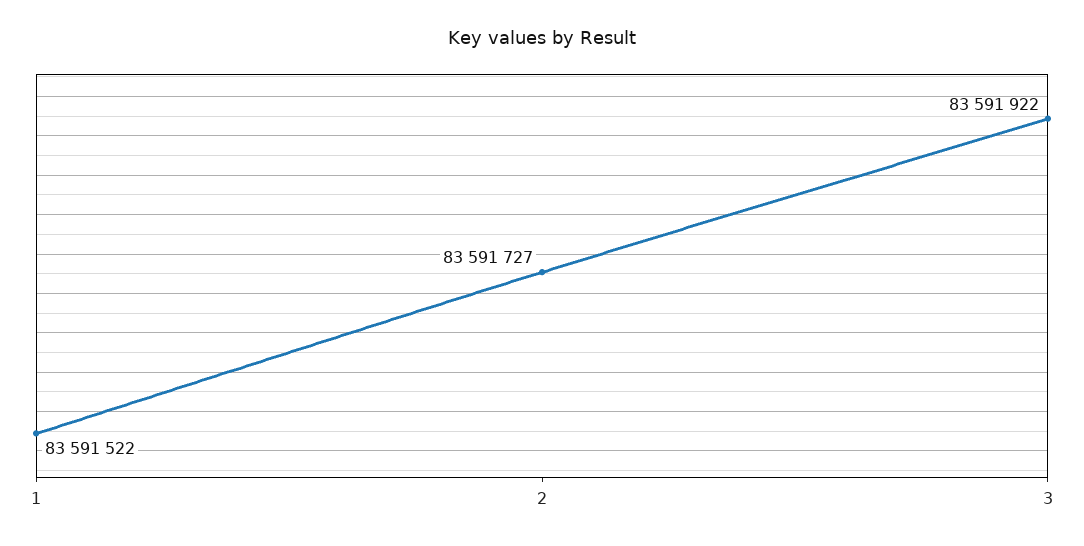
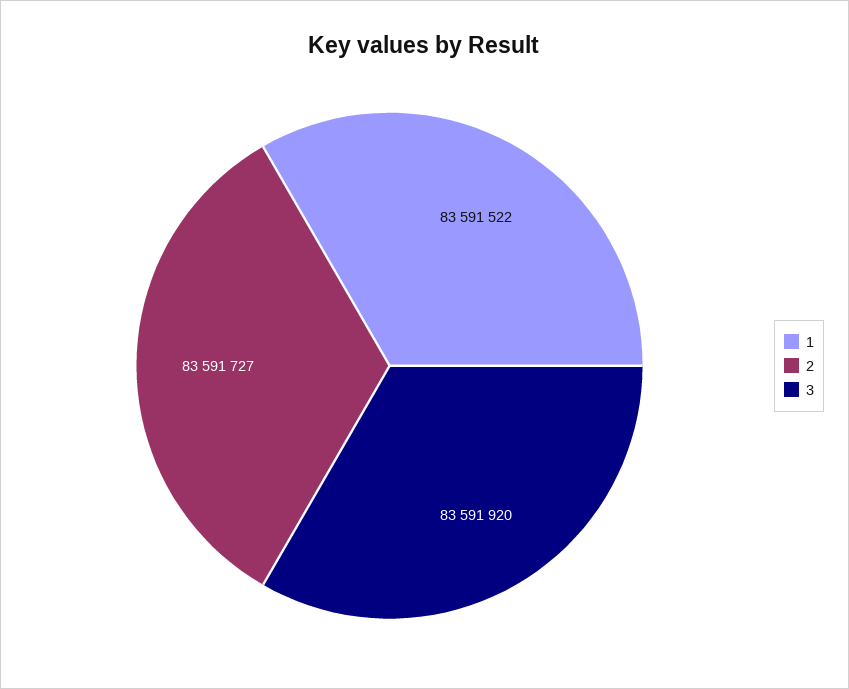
3: 83591922 -> 83591920

